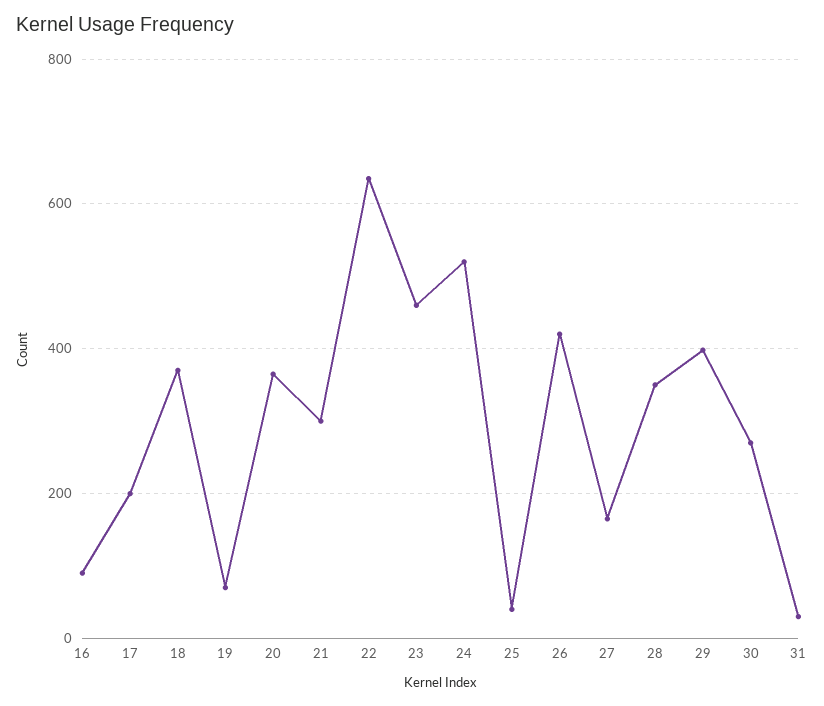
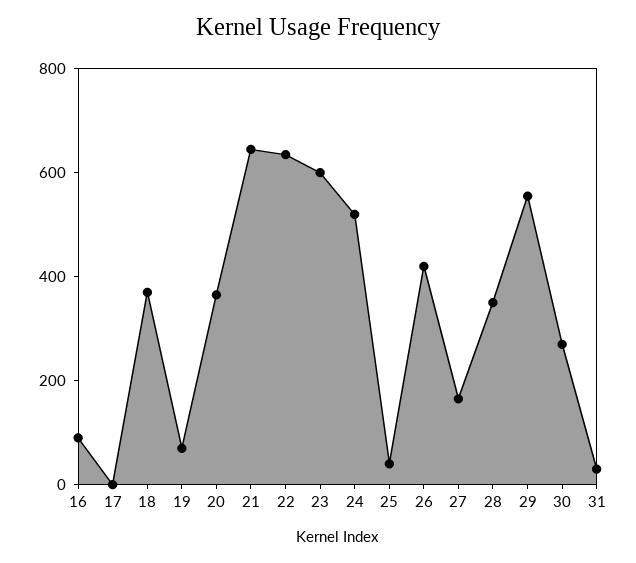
17: 200 -> 0
21: 300 -> 650
23: 460 -> 600
29: 400 -> 550

